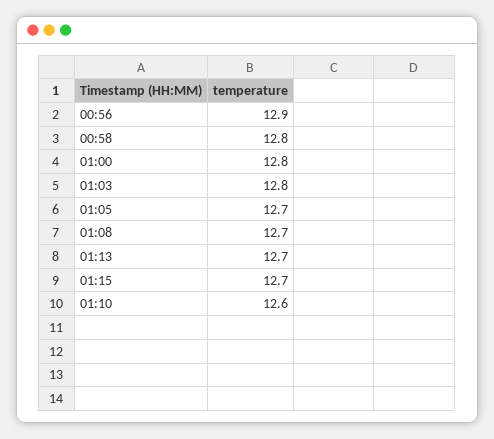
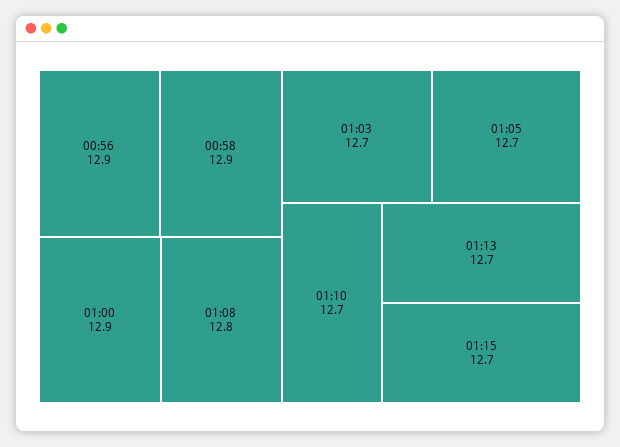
00:58: 12.8 -> 12.9
01:00: 12.8 -> 12.9
01:03: 12.8 -> 12.7
01:08: 12.7 -> 12.8
01:10: 12.6 -> 12.7

